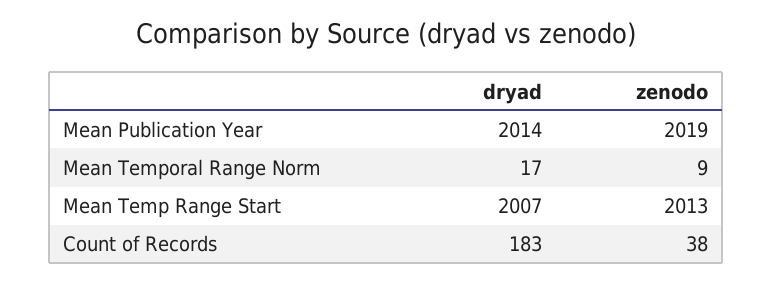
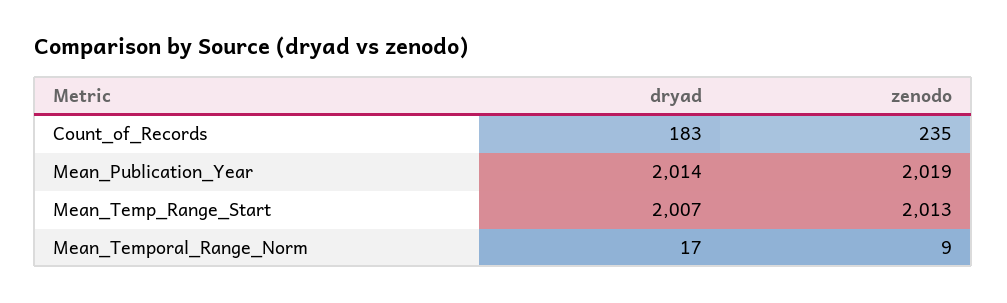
zenodo, Count of Records: 38 -> 235

